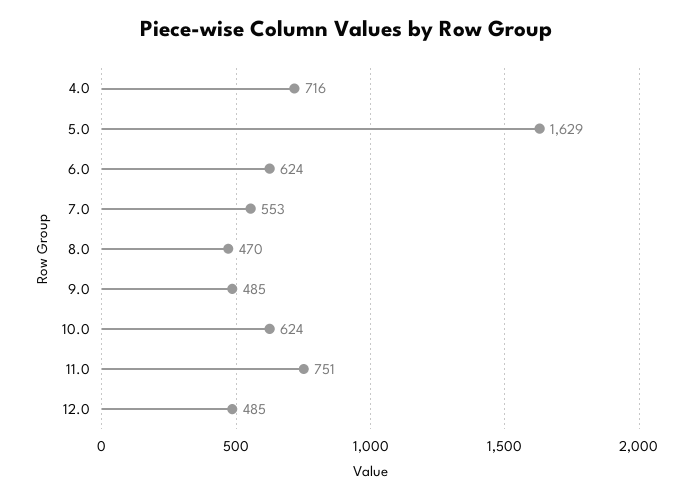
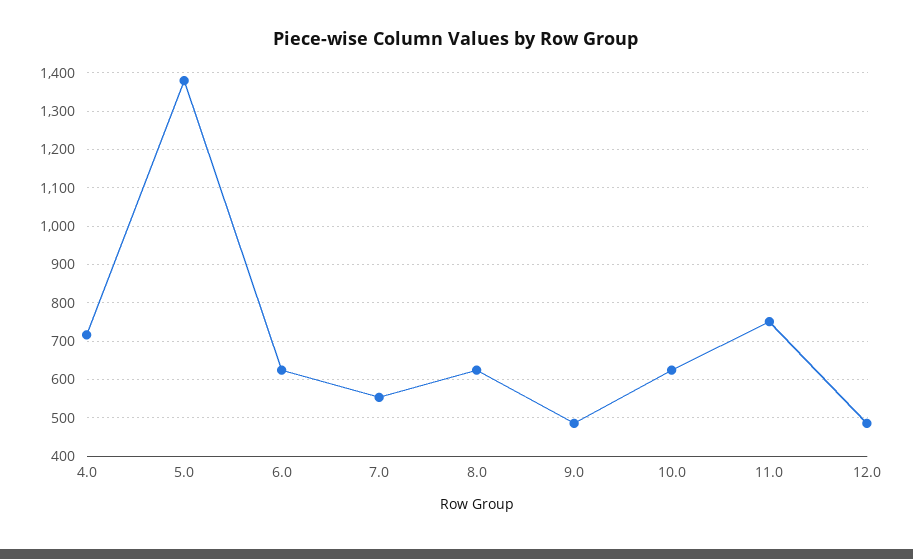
5.0: 1629 -> 1380
8.0: 470 -> 620

